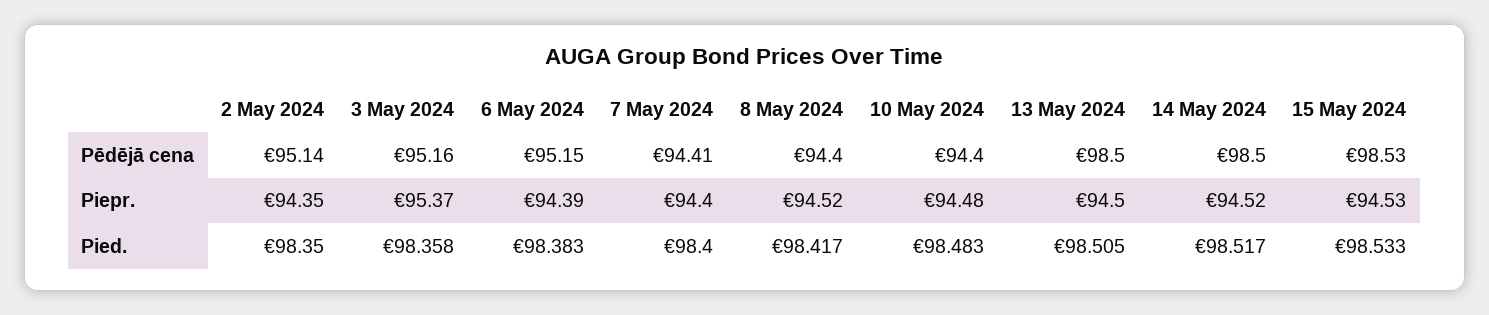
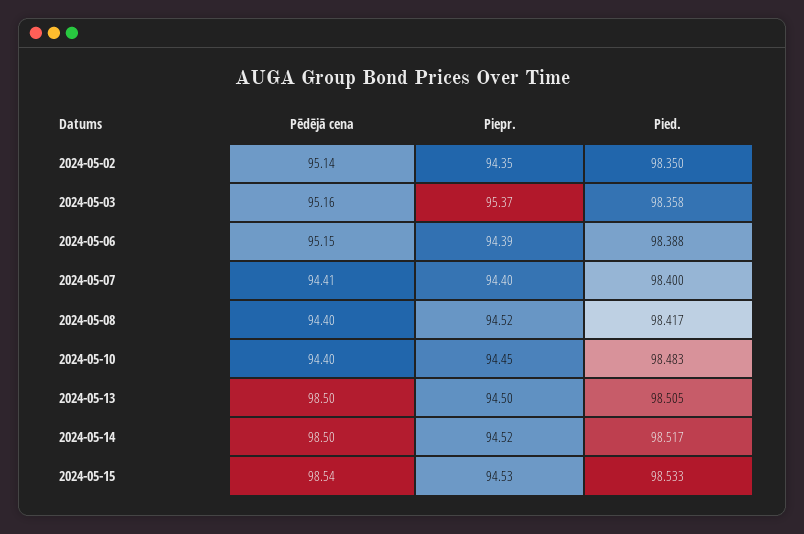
15 May 2024, Pēdējā cena: 98.53 -> 98.54
10 May 2024, Piepr.: 94.48 -> 94.45
6 May 2024, Pied.: 98.383 -> 98.388

